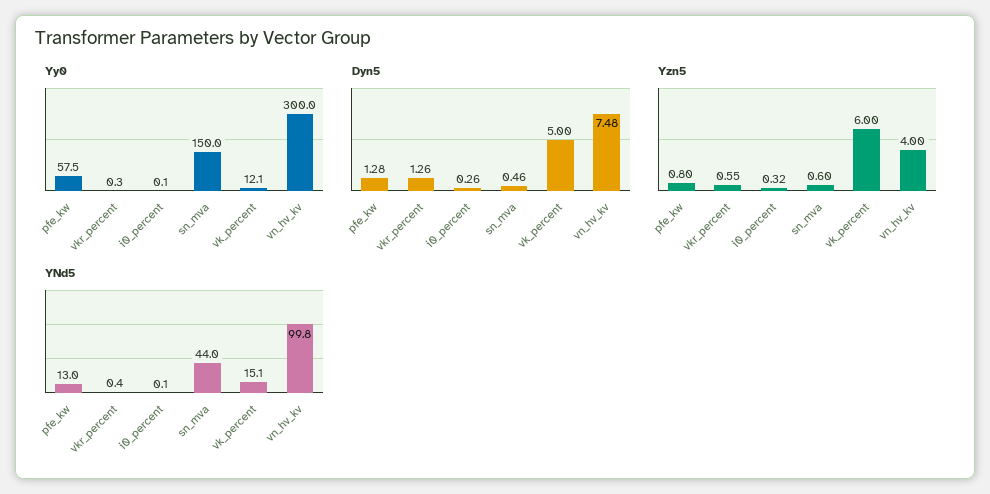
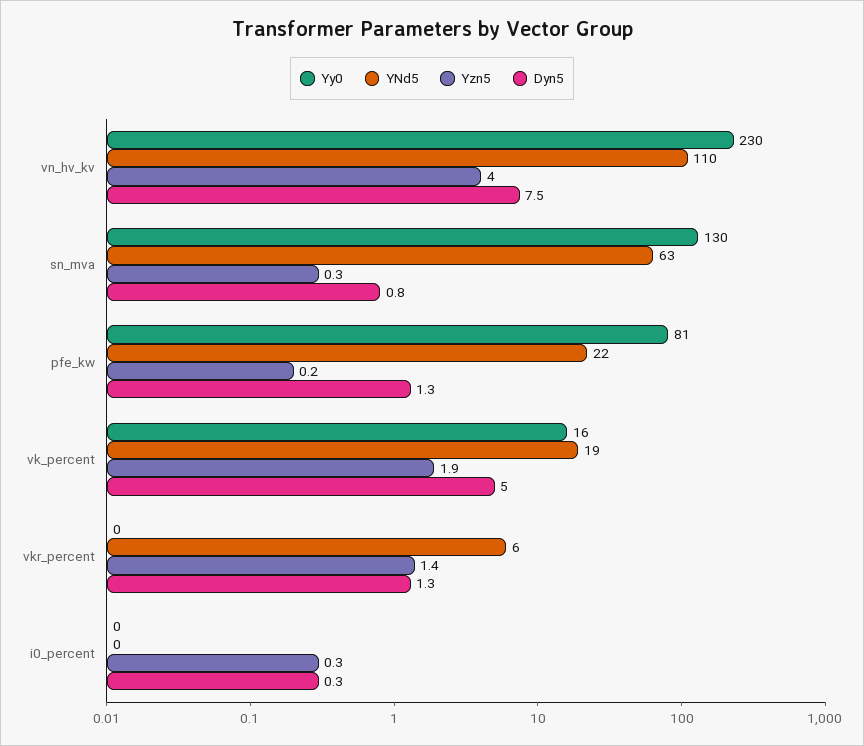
Yy0, pfe_kw: 57.5 -> 81
Yy0, sn_mva: 150 -> 130
Yy0, vk_percent: 12.1 -> 16
Yy0, vn_hv_kv: 300 -> 230
Dyn5, sn_mva: 0.46 -> 0.8
Yzn5, pfe_kw: 0.8 -> 0.2
Yzn5, vkr_percent: 0.55 -> 1.4
Yzn5, sn_mva: 0.6 -> 0.3
Yzn5, vk_percent: 6 -> 1.9
YNd5, pfe_kw: 13 -> 22
YNd5, vkr_percent: 0.4 -> 6
YNd5, sn_mva: 44 -> 63
YNd5, vk_percent: 15.1 -> 19
YNd5, vn_hv_kv: 99.8 -> 110

